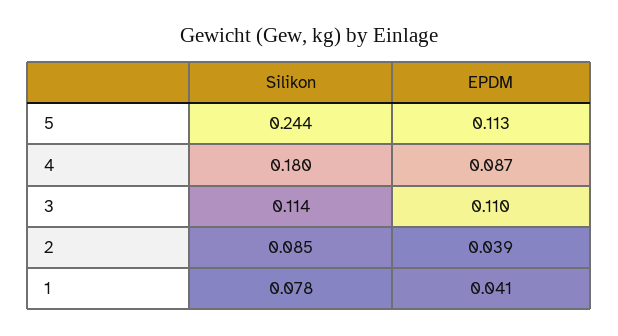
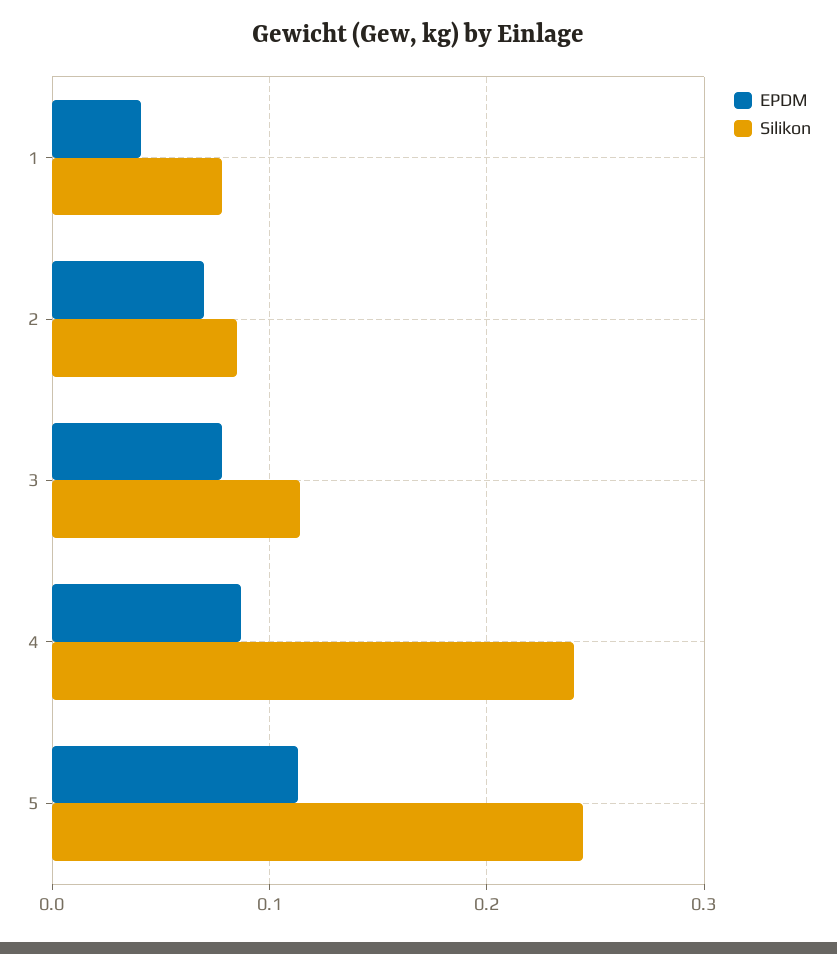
Silikon, 4: 0.18 -> 0.24
EPDM, 3: 0.11 -> 0.08
EPDM, 2: 0.039 -> 0.07

